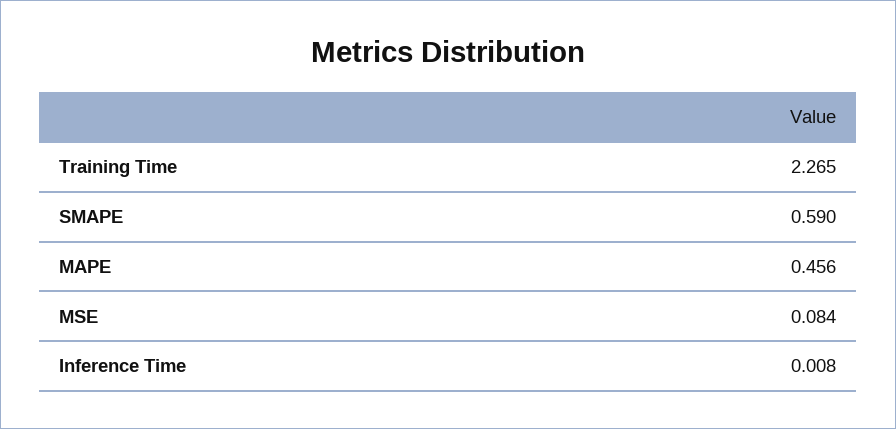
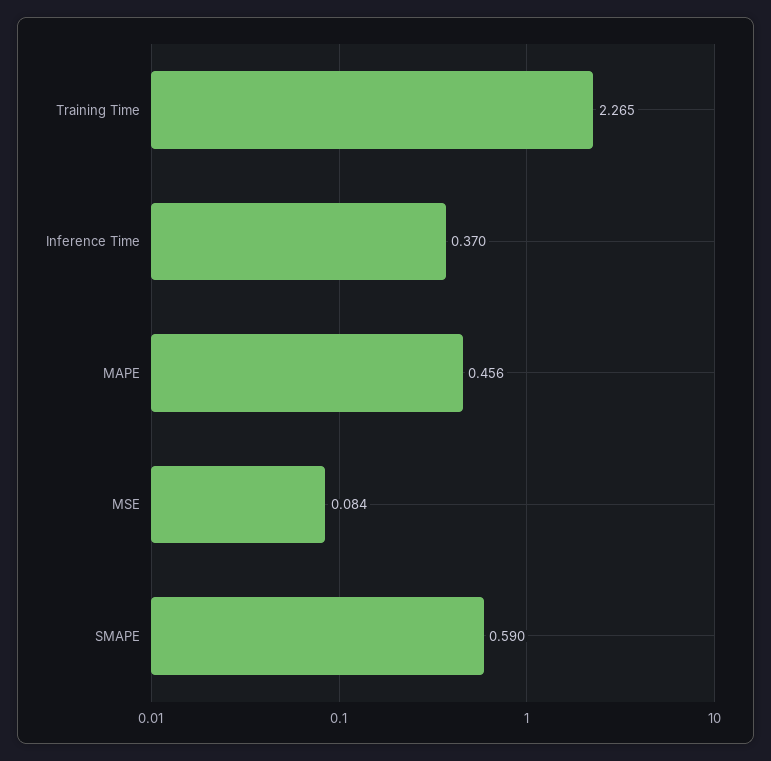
Inference Time: 0.008 -> 0.37

